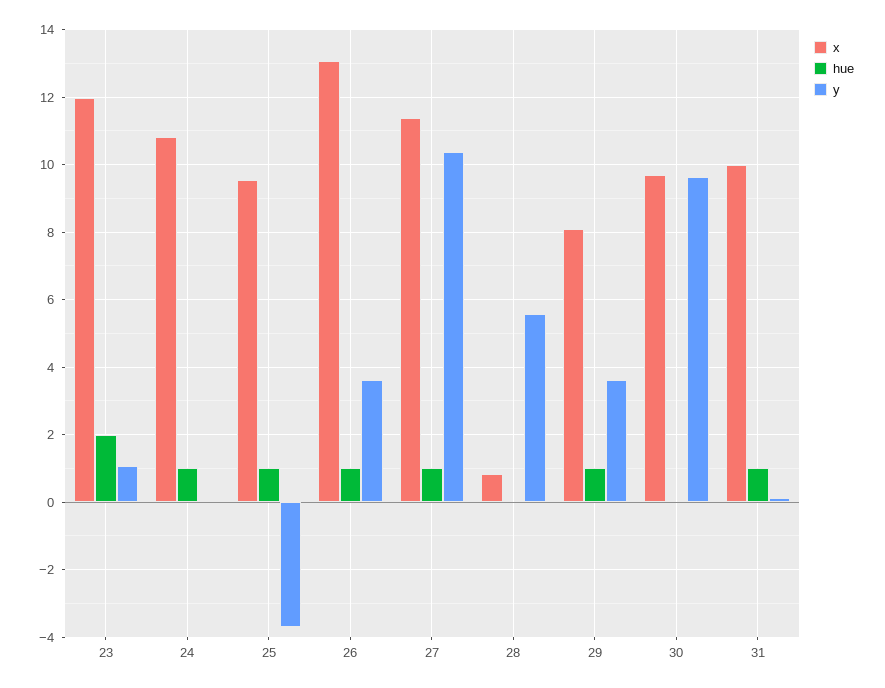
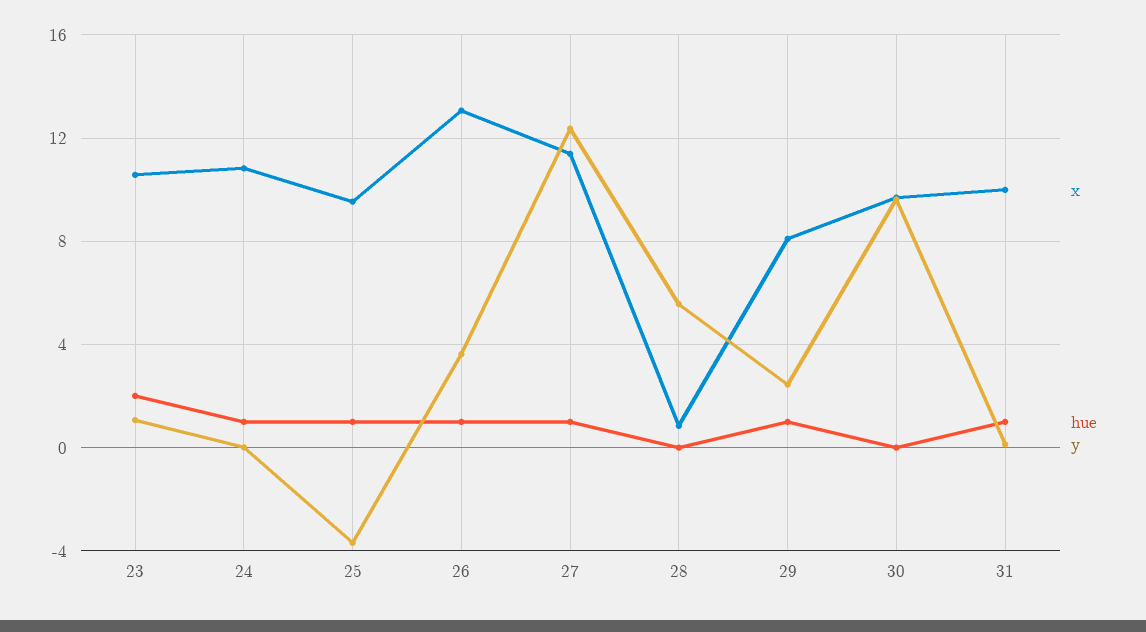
x, 23: 12 -> 10.5
y, 27: 10.4 -> 12.5
y, 29: 3.6 -> 2.5

